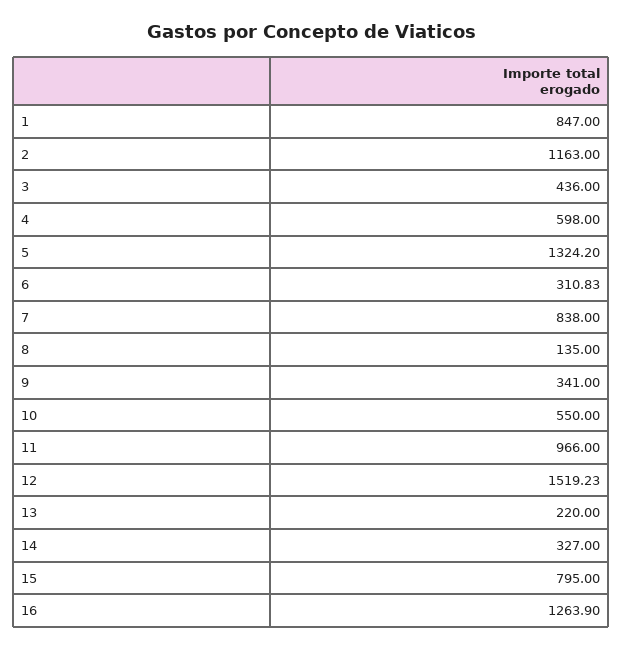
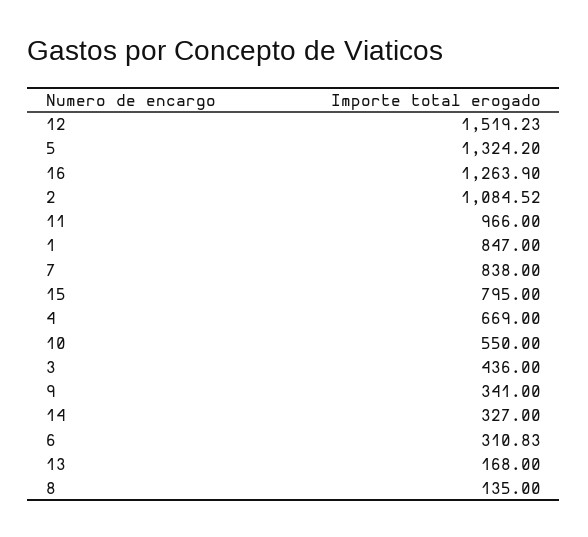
2: 1163 -> 1084.52
4: 598 -> 669
13: 220 -> 168

